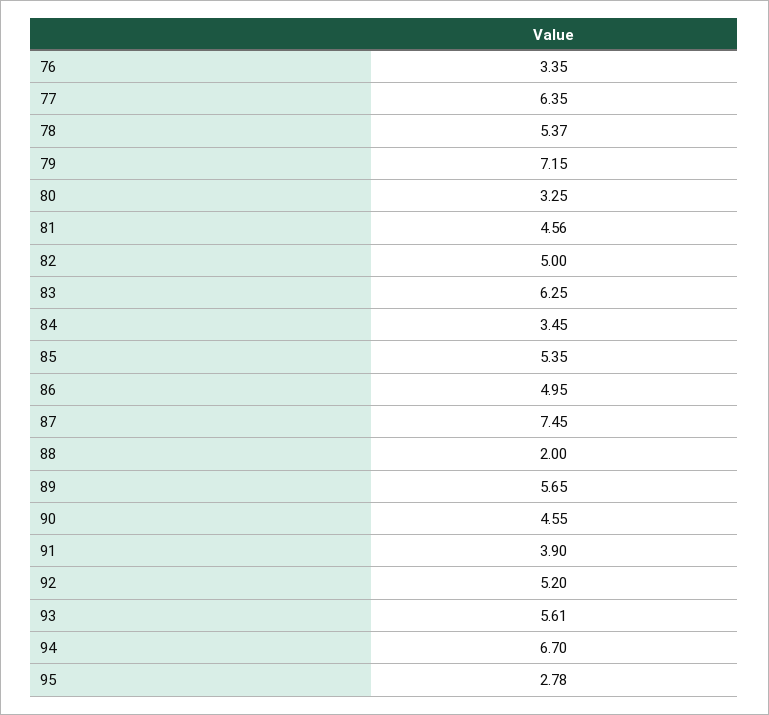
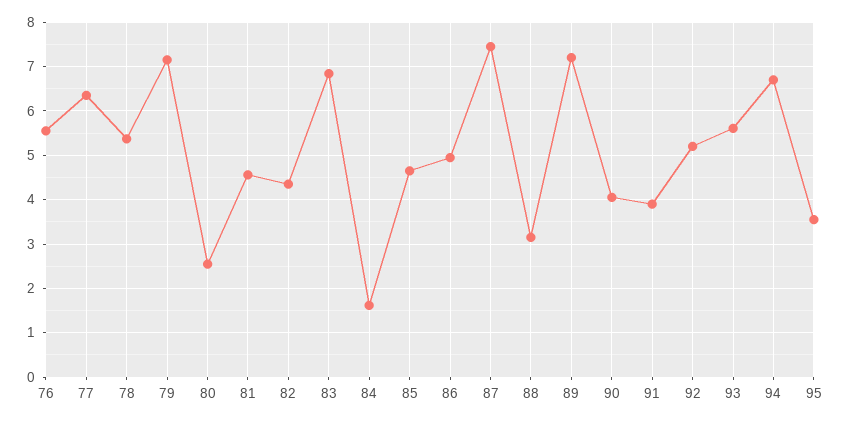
76: 3.35 -> 5.6
80: 3.25 -> 2.6
82: 5 -> 4.4
83: 6.25 -> 6.8
84: 3.45 -> 1.6
85: 5.35 -> 4.6
88: 2 -> 3.2
89: 5.65 -> 7.2
90: 4.55 -> 4
95: 2.78 -> 3.6

